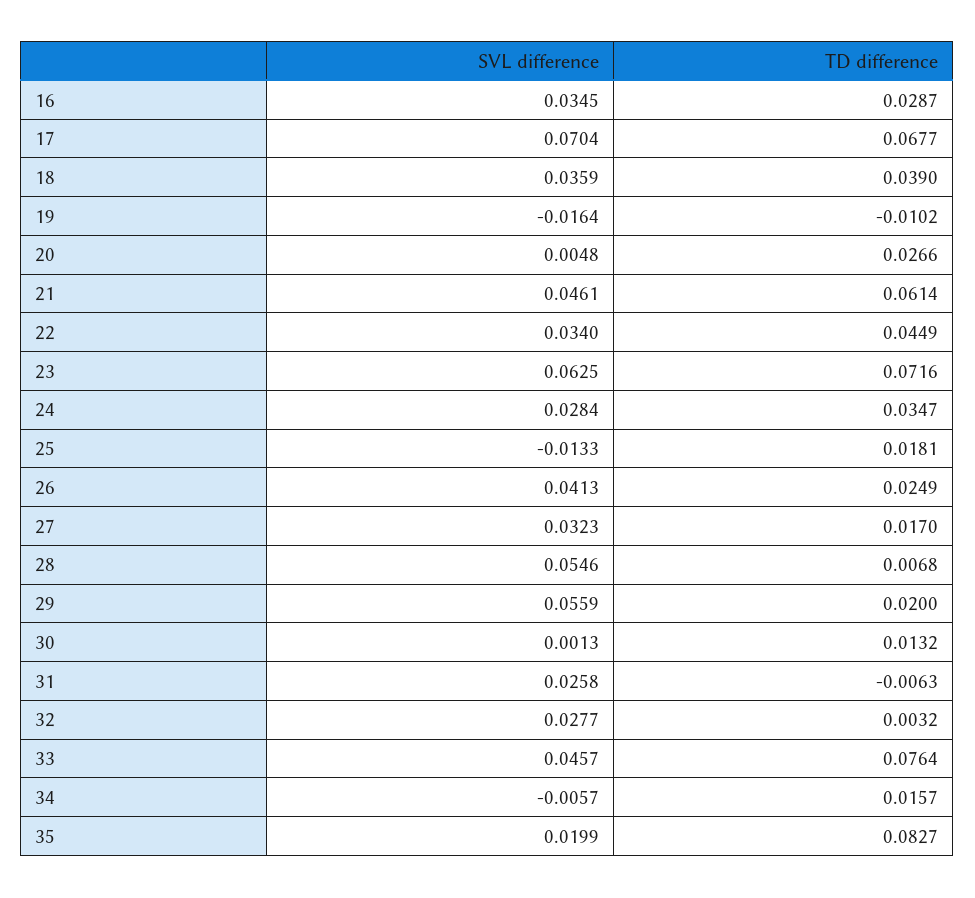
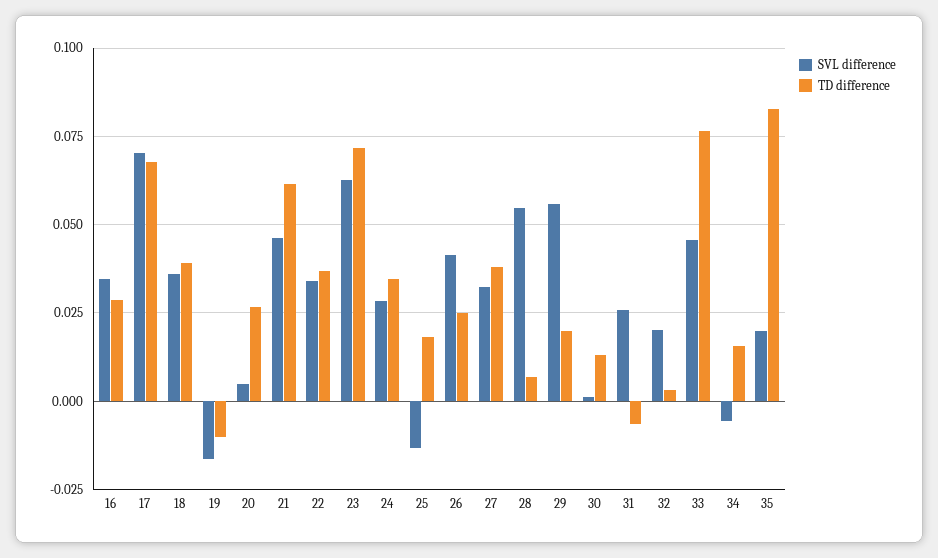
TD difference, 22: 0.0449 -> 0.0375
TD difference, 27: 0.017 -> 0.0375
SVL difference, 32: 0.0277 -> 0.02

